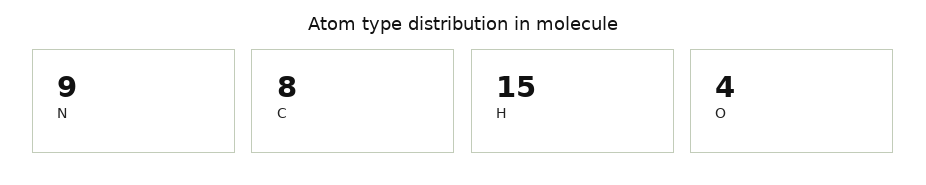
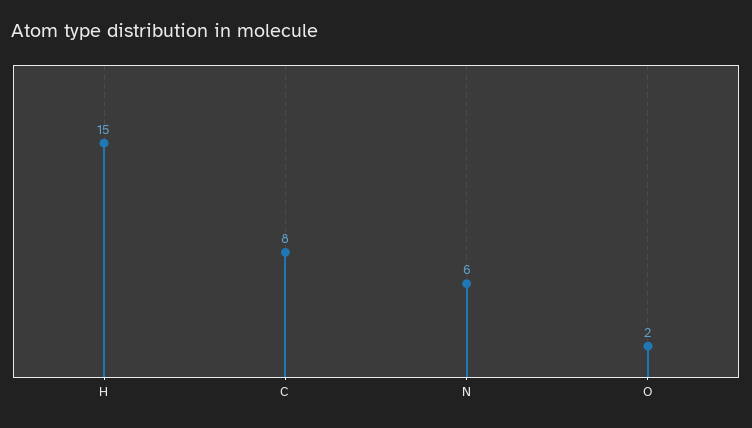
N: 9 -> 6
O: 4 -> 2

